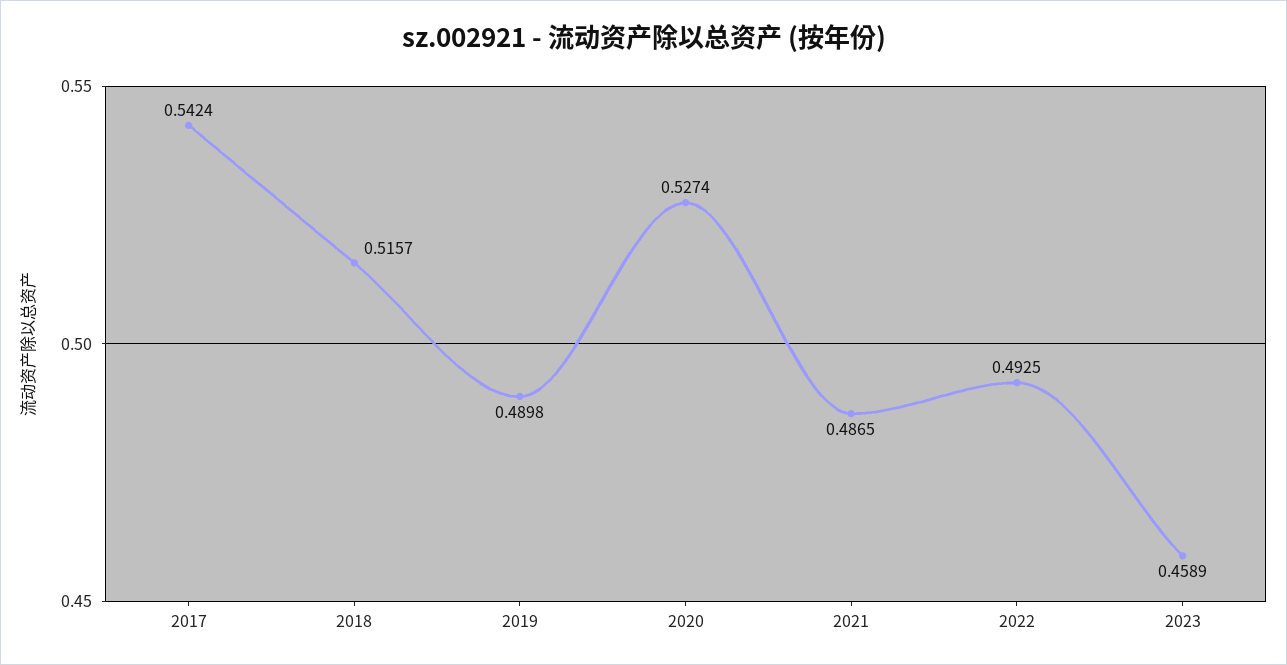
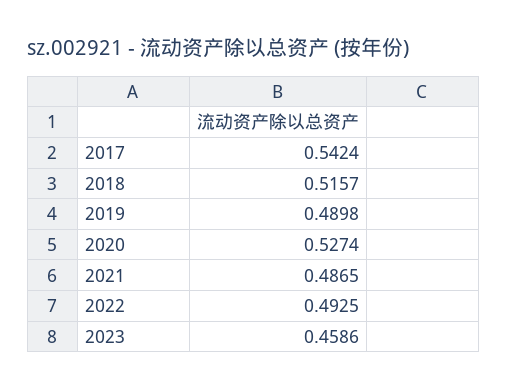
2023: 0.4589 -> 0.4586

